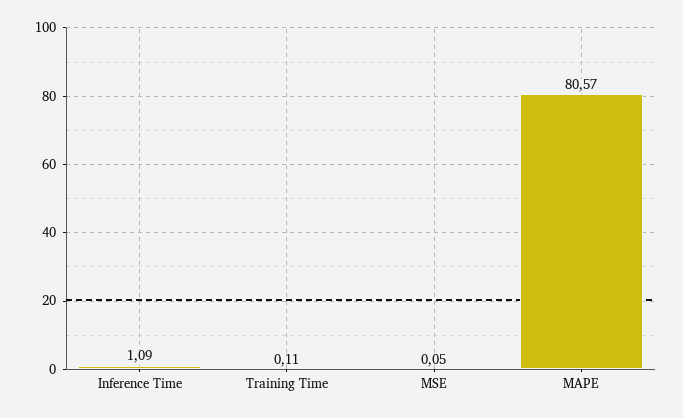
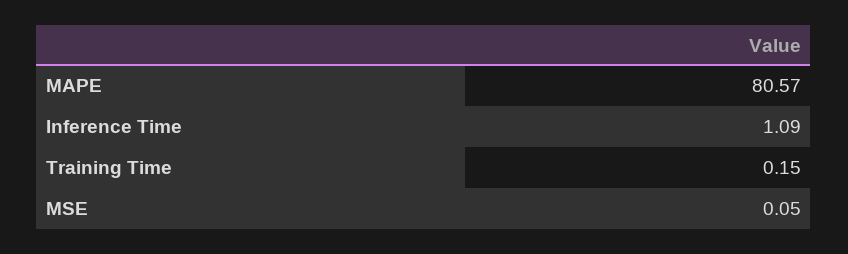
Training Time: 0.11 -> 0.15

